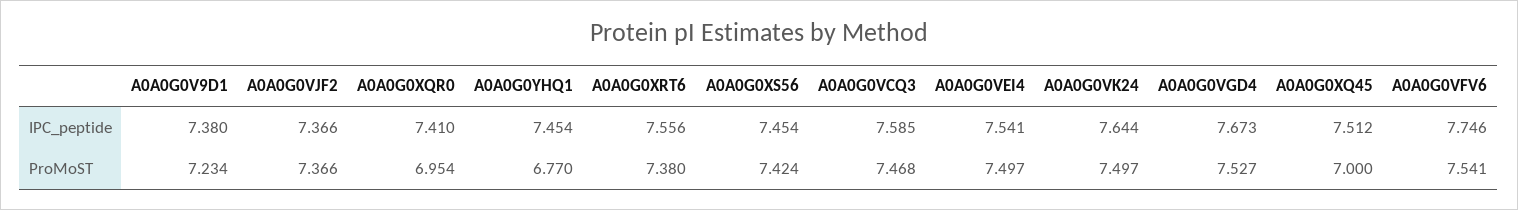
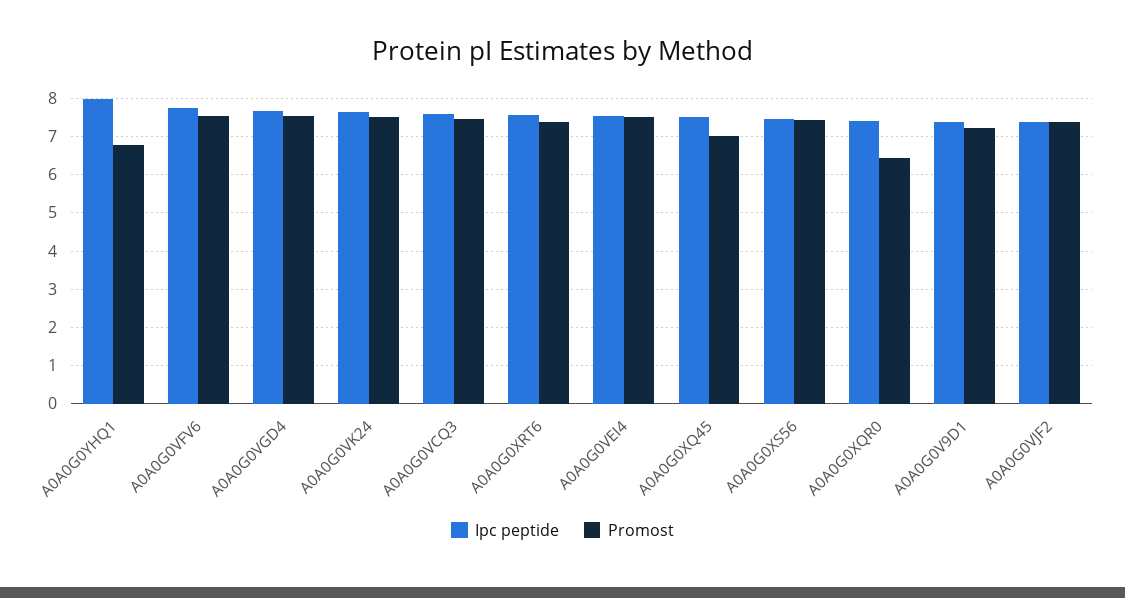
IPC_peptide, A0A0G0YHQ1: 7.454 -> 8
ProMoST, A0A0G0XQR0: 6.954 -> 6.4

